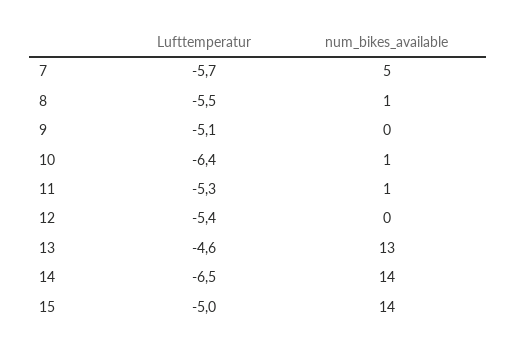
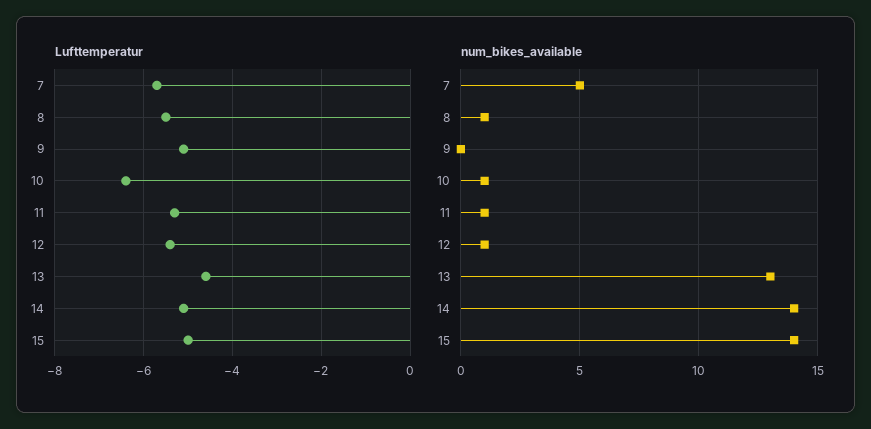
num_bikes_available, 12: 0 -> 1
Lufttemperatur, 14: -6.5 -> -5

